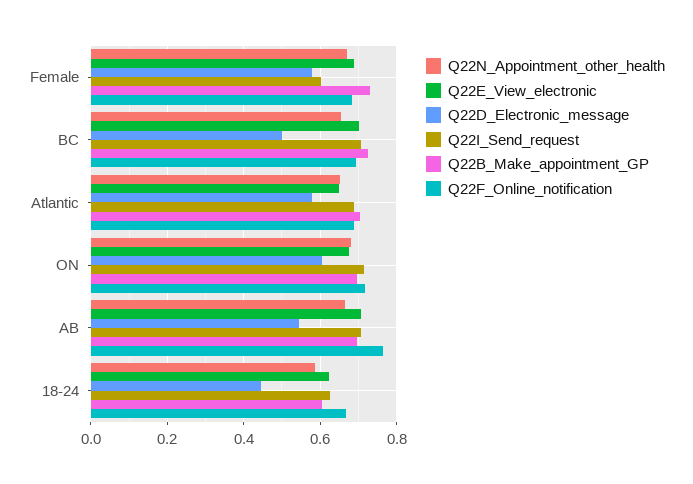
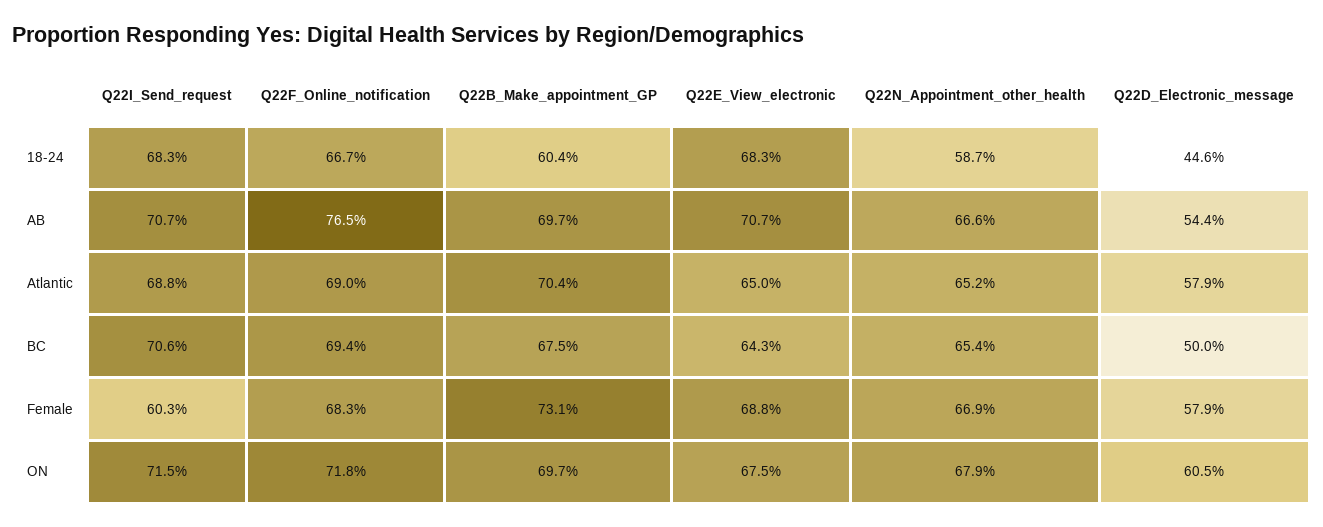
Q22E_View_electronic, BC: 0.7 -> 0.643
Q22B_Make_appointment_GP, BC: 0.72 -> 0.675
Q22E_View_electronic, 18-24: 0.62 -> 0.683
Q22I_Send_request, 18-24: 0.62 -> 0.683

